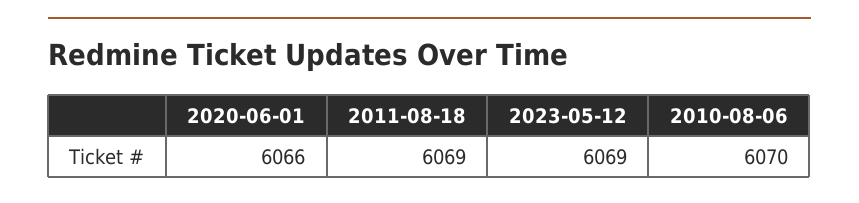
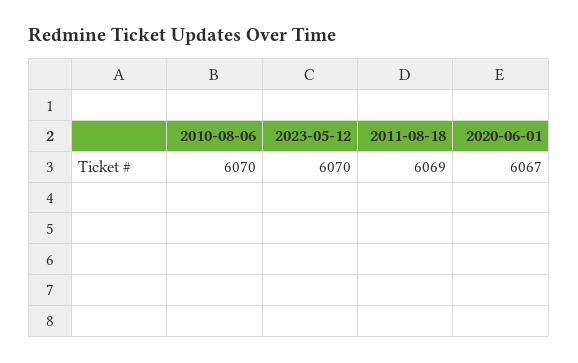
2020-06-01: 6066 -> 6067
2023-05-12: 6069 -> 6070

